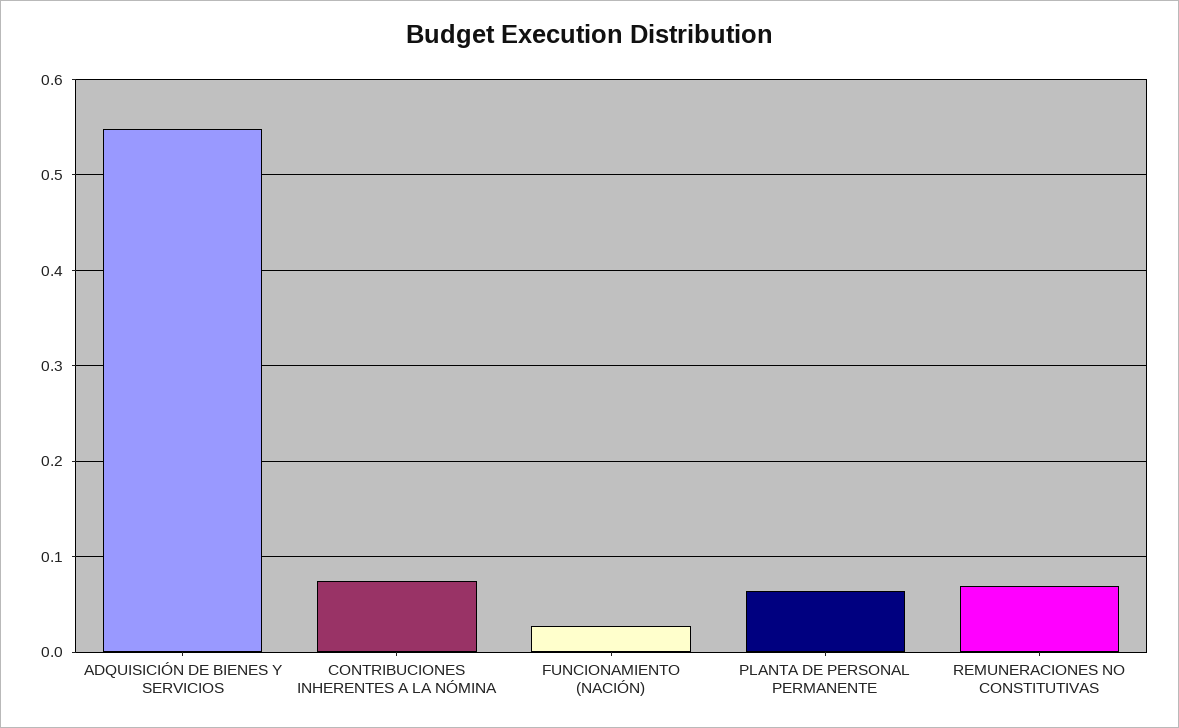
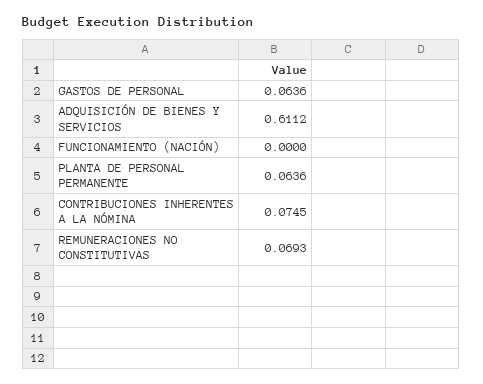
ADQUISICIÓN DE BIENES Y SERVICIOS: 0.55 -> 0.6112
FUNCIONAMIENTO (NACIÓN): 0.03 -> 0
GASTOS DE PERSONAL: none -> 0.0636

